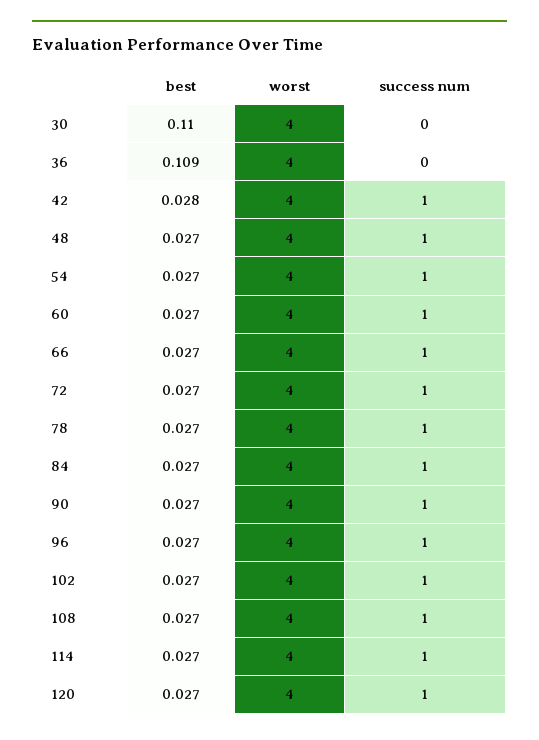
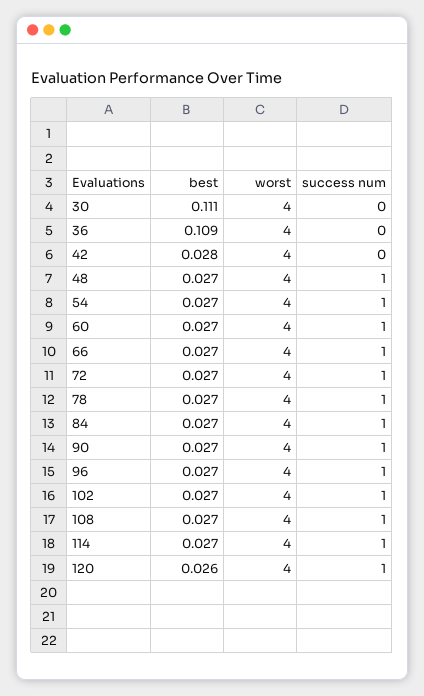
best, 30: 0.11 -> 0.111
success num, 42: 1 -> 0
best, 120: 0.027 -> 0.026

